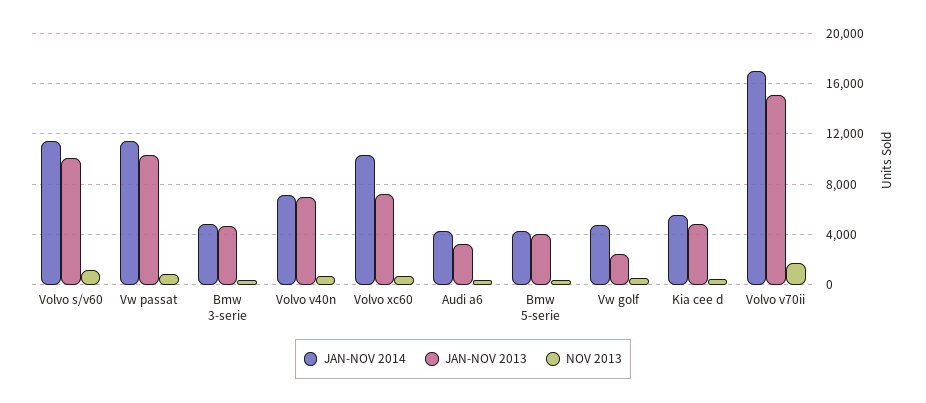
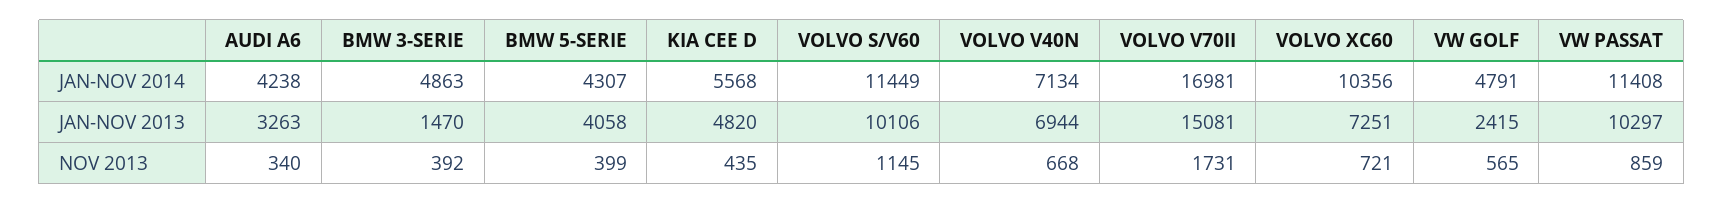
JAN-NOV 2013, Bmw 3-serie: 4500 -> 1470

